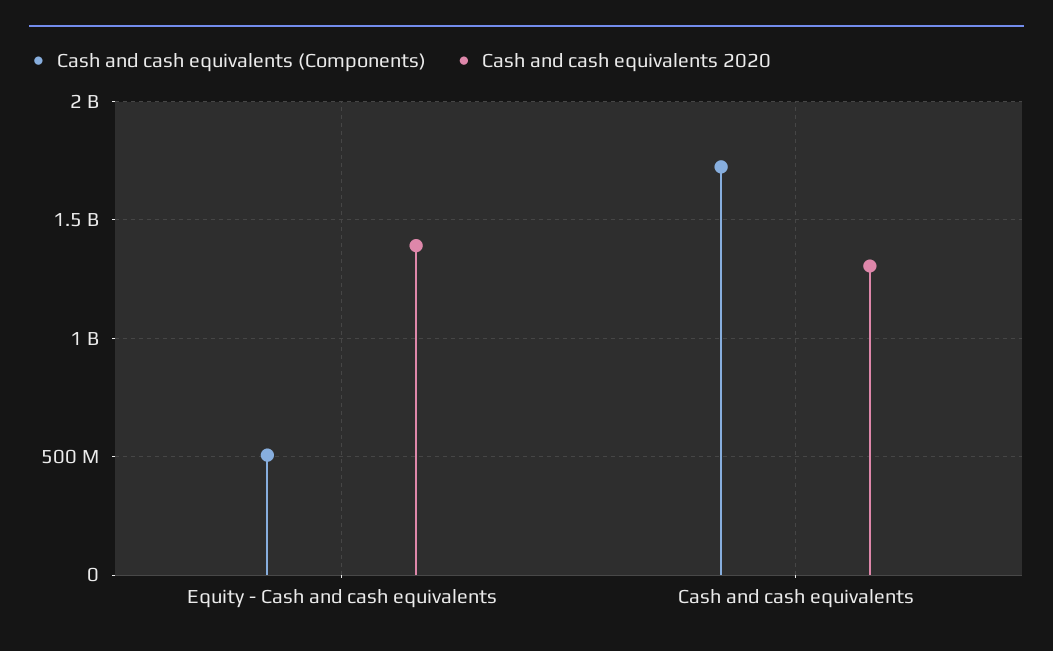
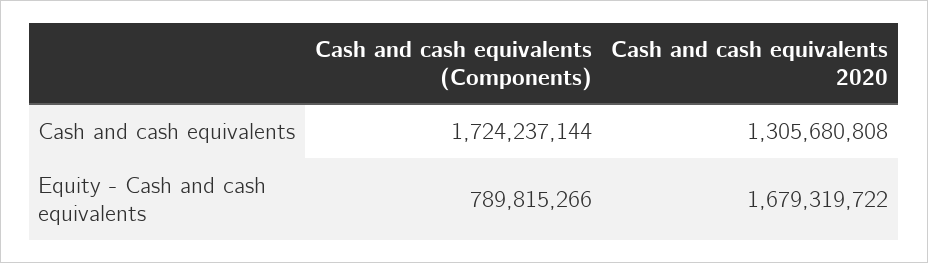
Cash and cash equivalents (Components), Equity - Cash and cash equivalents: 500000000 -> 789815266
Cash and cash equivalents 2020, Equity - Cash and cash equivalents: 1400000000 -> 1679319722

